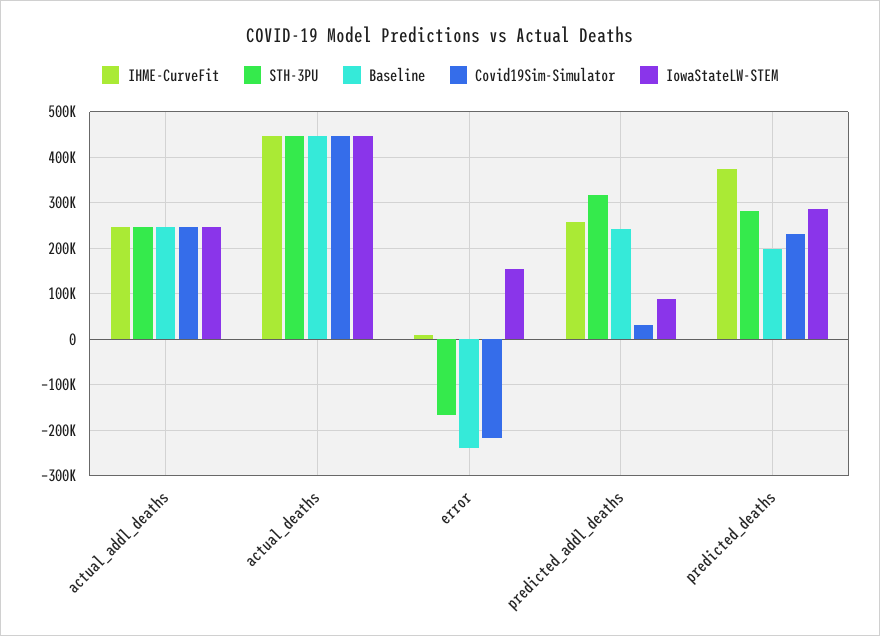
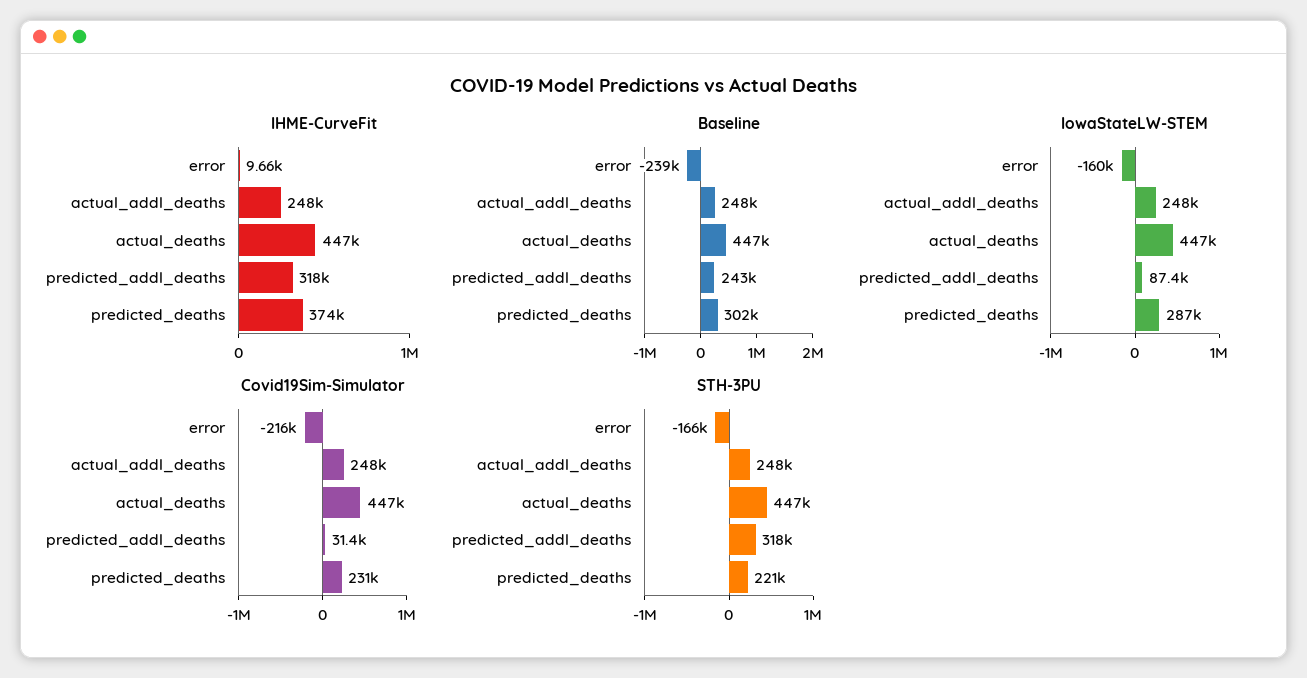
IowaStateLW-STEM, error: 160000 -> -160000
IHME-CurveFit, predicted_addl_deaths: 260000 -> 318000
STH-3PU, predicted_deaths: 280000 -> 221000
Baseline, predicted_deaths: 200000 -> 302000

